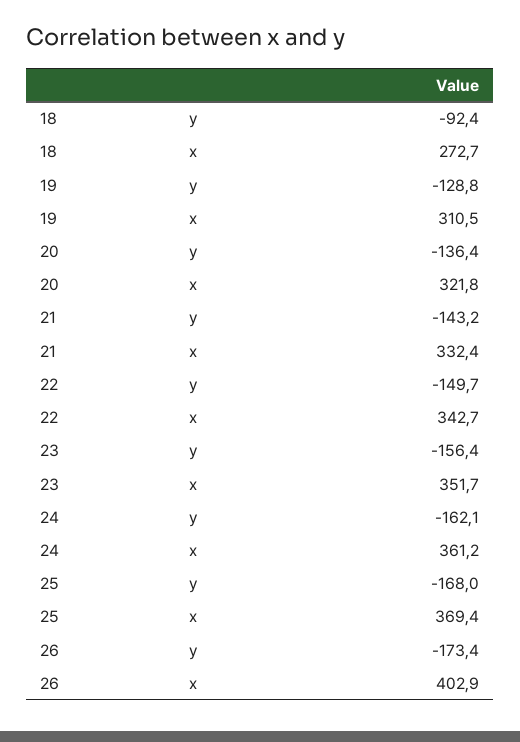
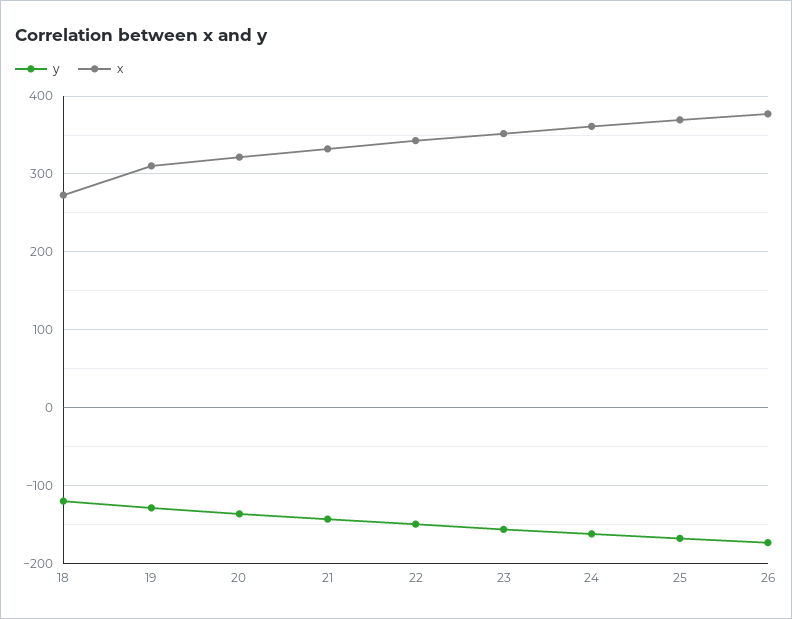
y, 18: -92.4 -> -120
x, 26: 402.9 -> 380

